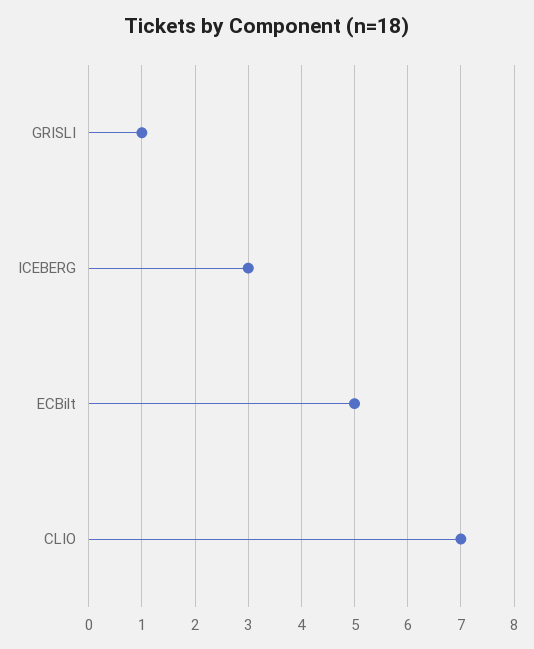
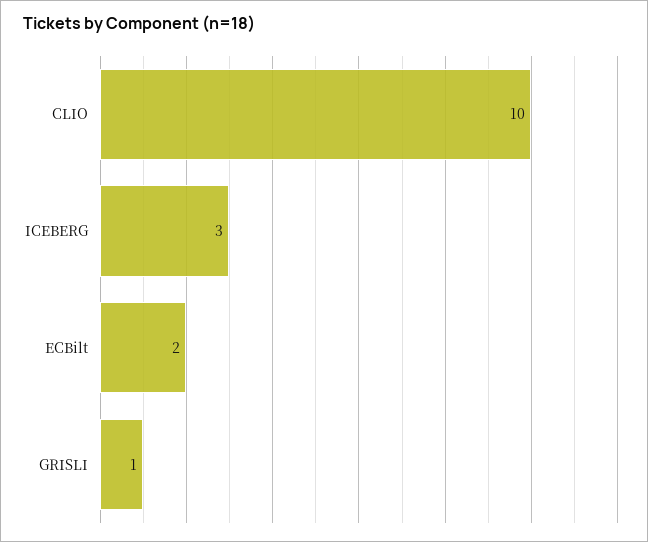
ECBilt: 5 -> 2
CLIO: 7 -> 10

